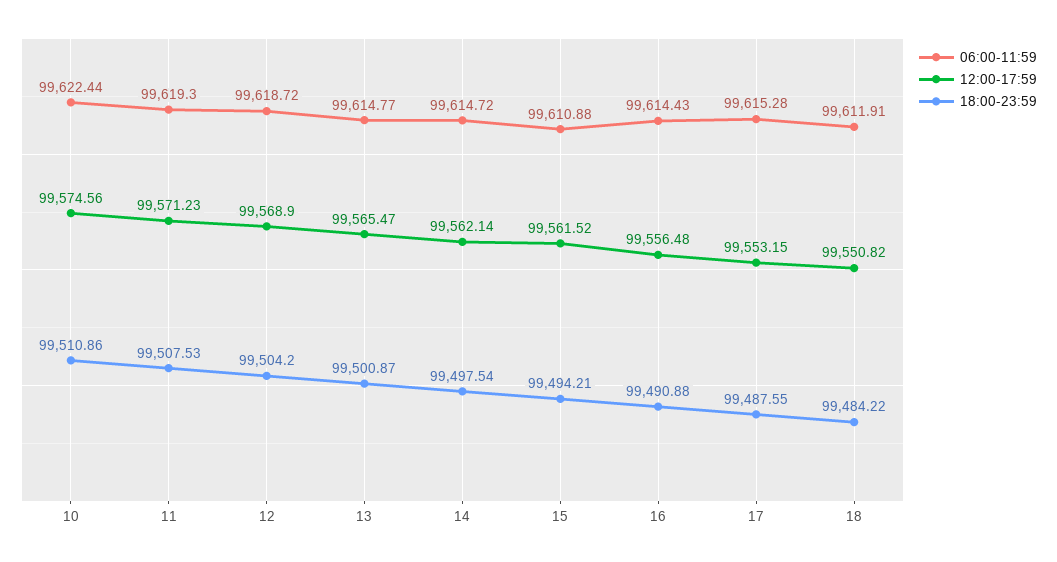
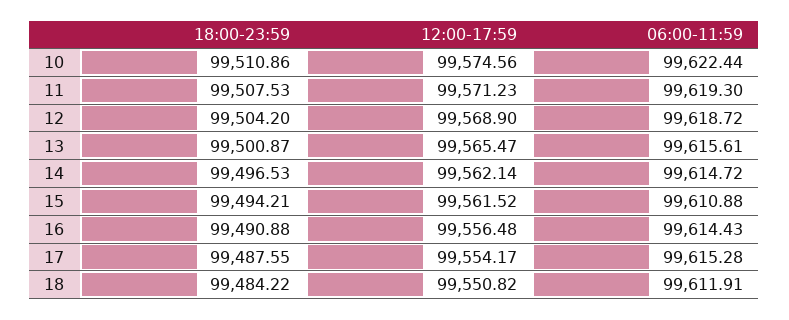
06:00-11:59, 13: 99614.77 -> 99615.61
18:00-23:59, 14: 99497.54 -> 99496.53
12:00-17:59, 17: 99553.15 -> 99554.17

